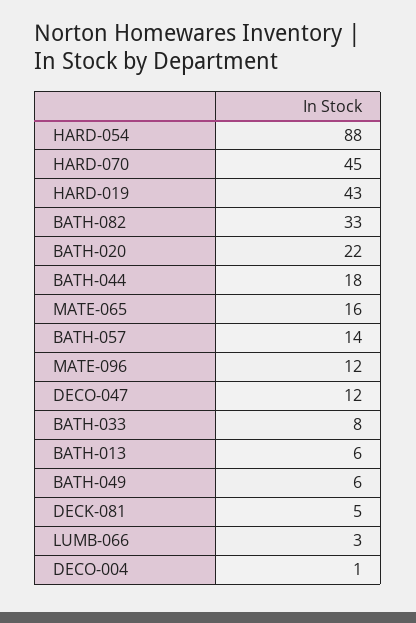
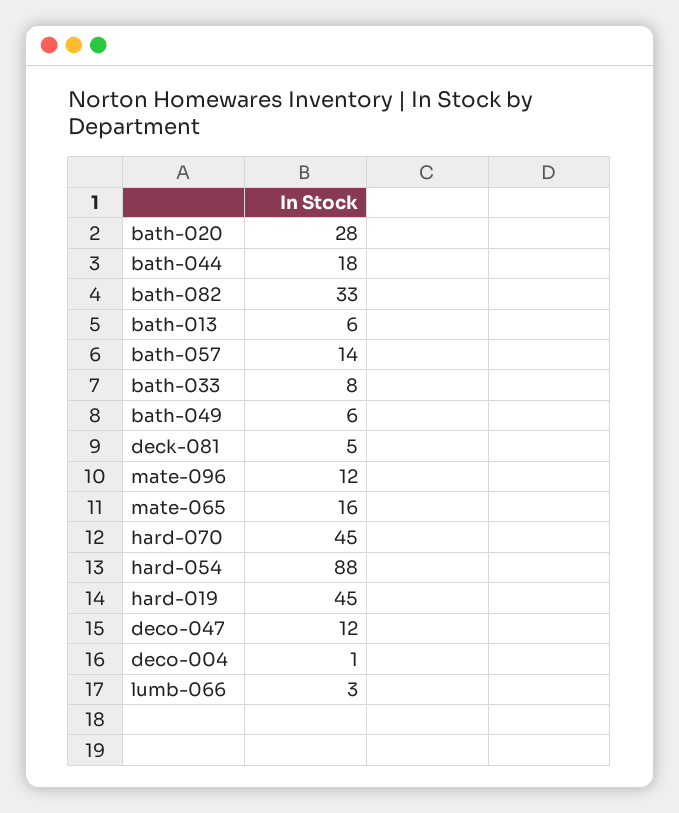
HARD-019: 43 -> 45
BATH-020: 22 -> 28

